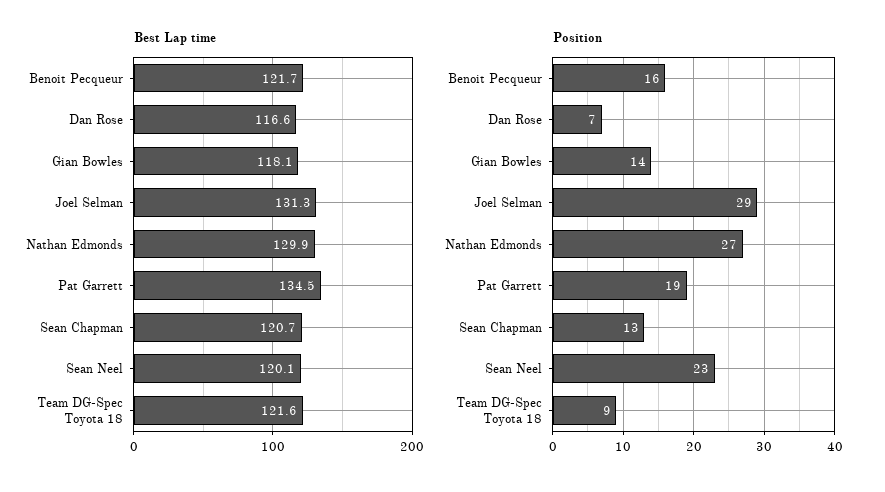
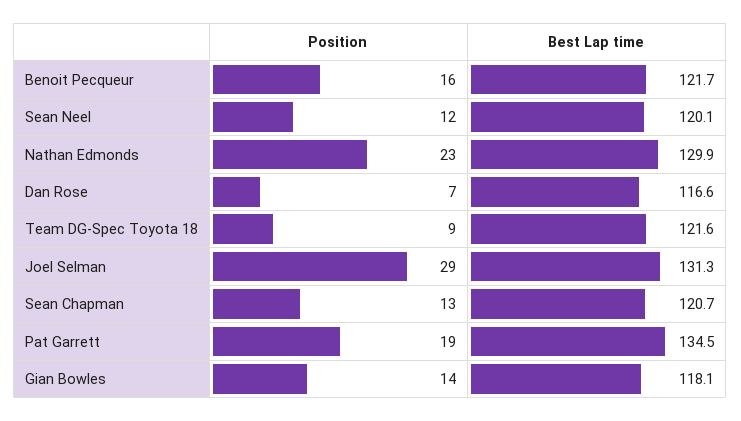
Position, Nathan Edmonds: 27 -> 23
Position, Sean Neel: 23 -> 12

